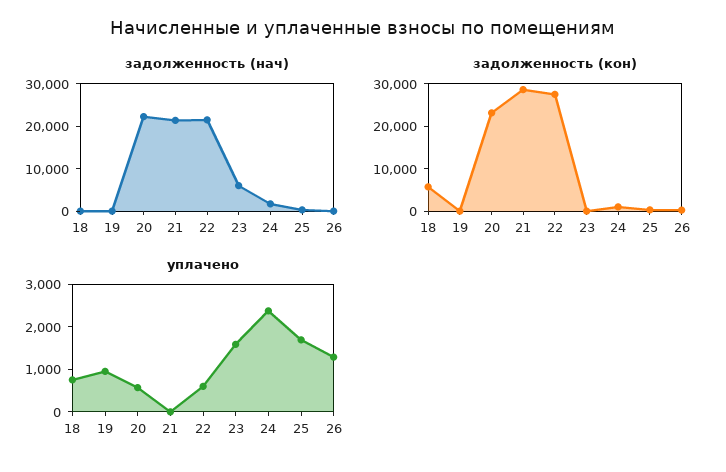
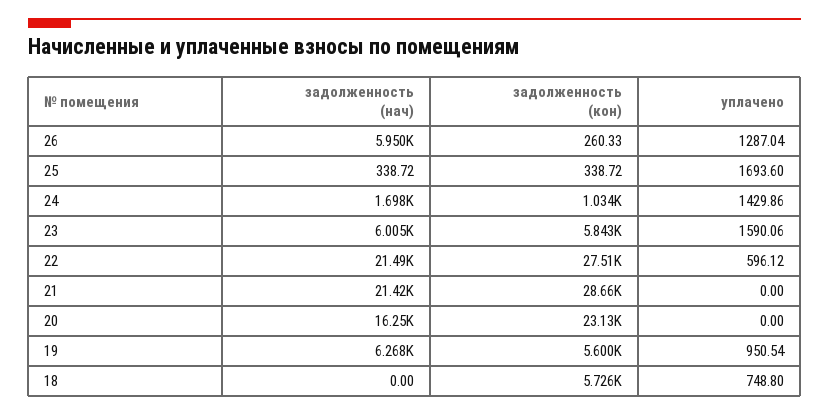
задолженность (нач), 19: 0 -> 6268
задолженность (нач), 20: 22000 -> 16250
задолженность (нач), 26: 0 -> 5950
задолженность (кон), 19: 0 -> 5600
задолженность (кон), 23: 0 -> 5843
уплачено, 20: 600 -> 0
уплачено, 24: 2400 -> 1429.86

